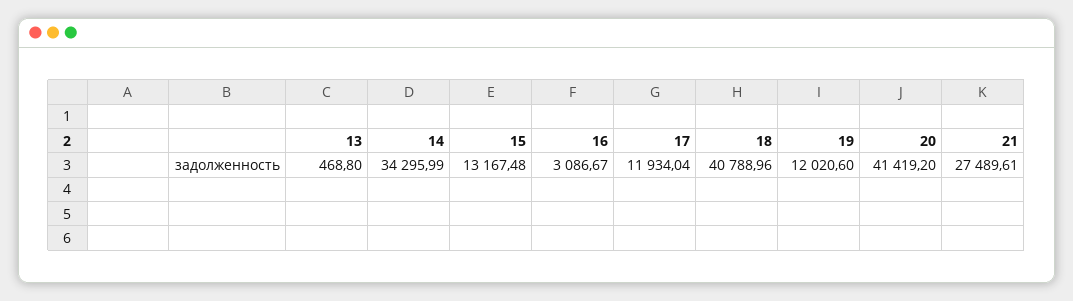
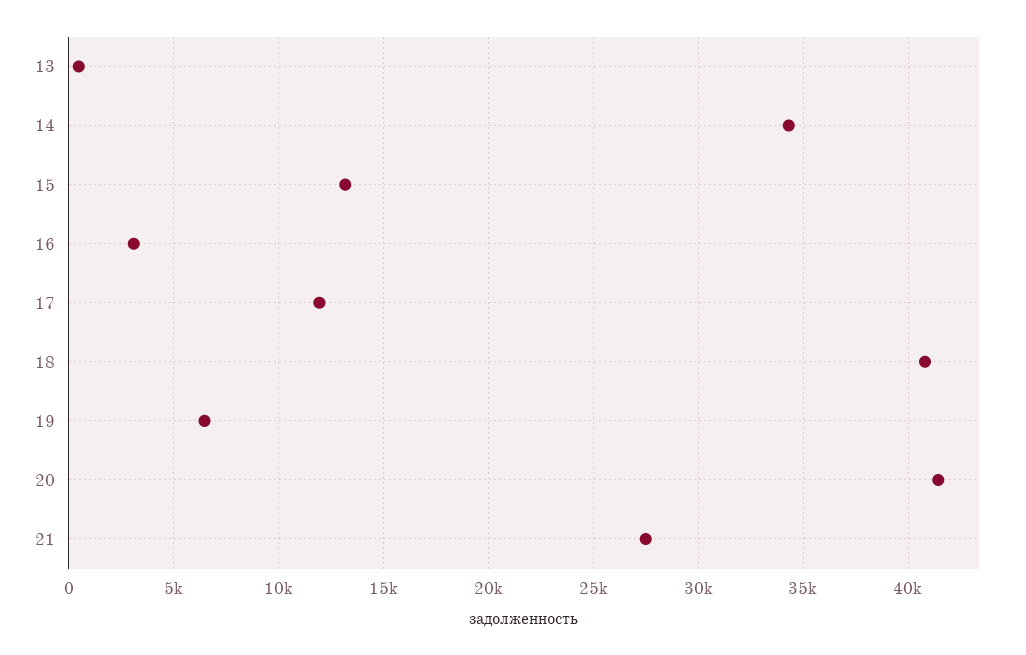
19: 12020.6 -> 6500

